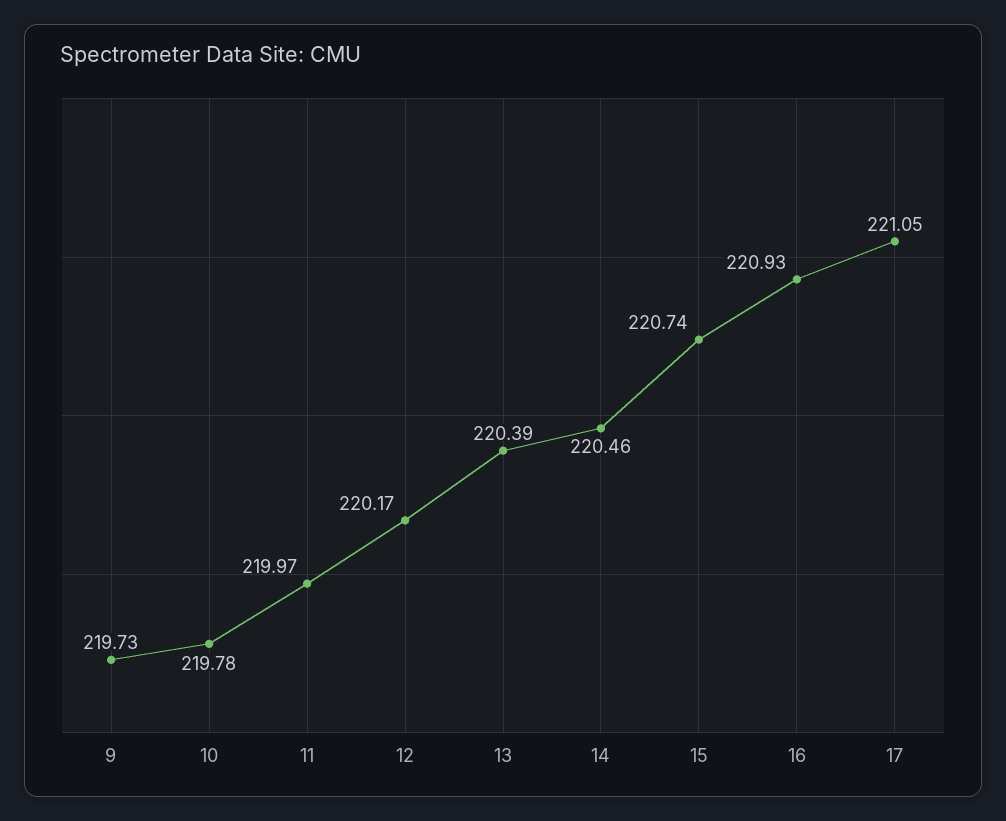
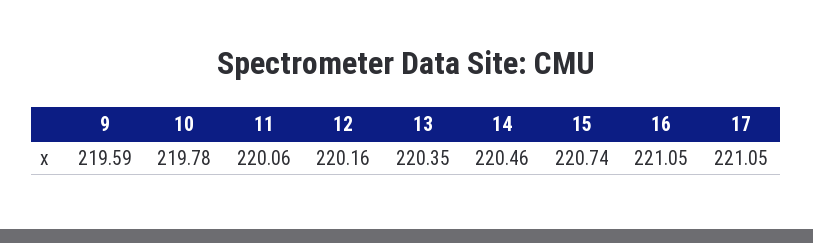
9: 219.73 -> 219.59
11: 219.97 -> 220.06
12: 220.17 -> 220.16
13: 220.39 -> 220.35
16: 220.93 -> 221.05

